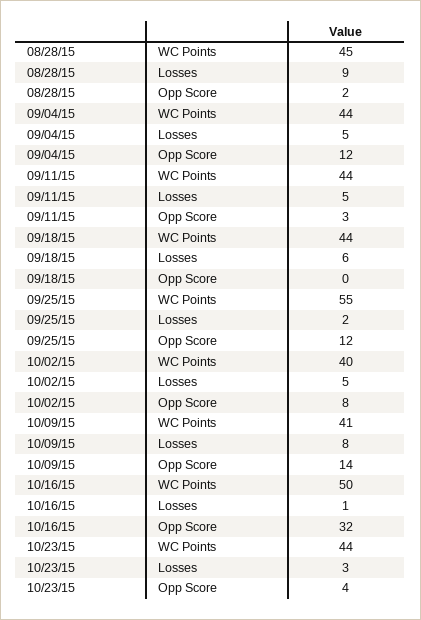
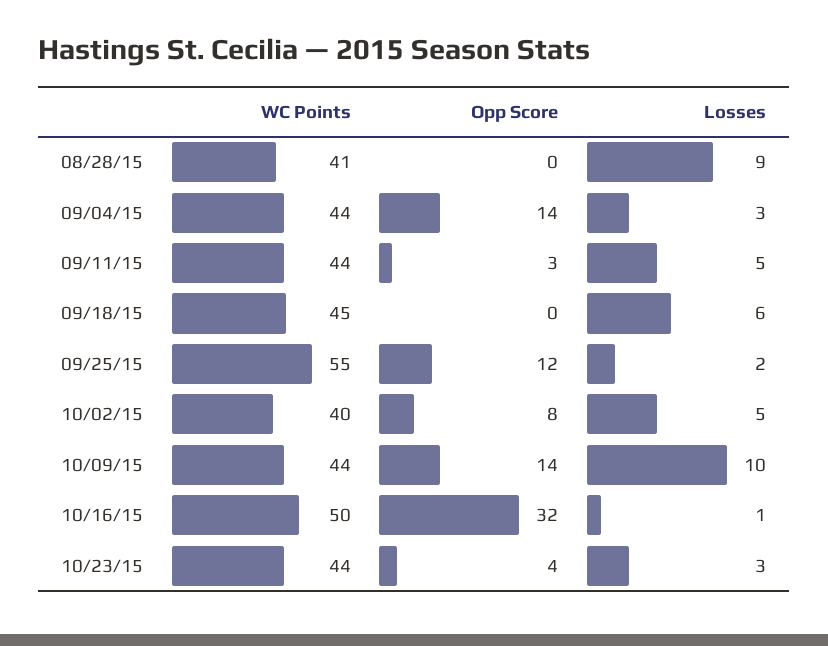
08/28/15, WC Points: 45 -> 41
08/28/15, Opp Score: 2 -> 0
09/04/15, Losses: 5 -> 3
09/04/15, Opp Score: 12 -> 14
09/18/15, WC Points: 44 -> 45
10/09/15, WC Points: 41 -> 44
10/09/15, Losses: 8 -> 10

